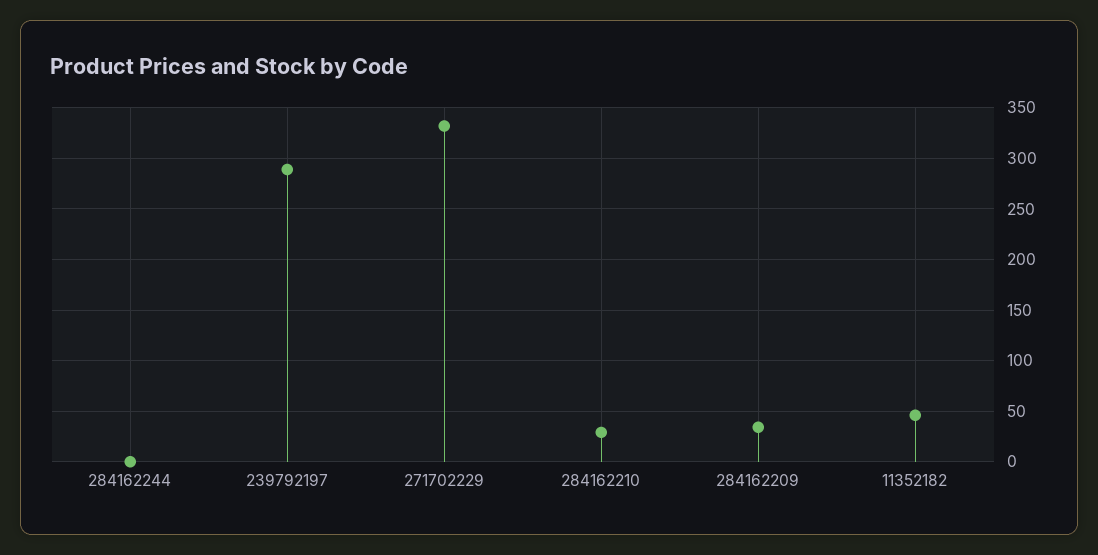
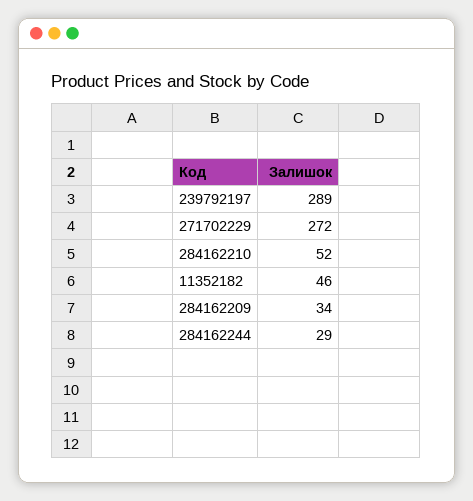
284162244: 0 -> 29
271702229: 330 -> 272
284162210: 30 -> 52

